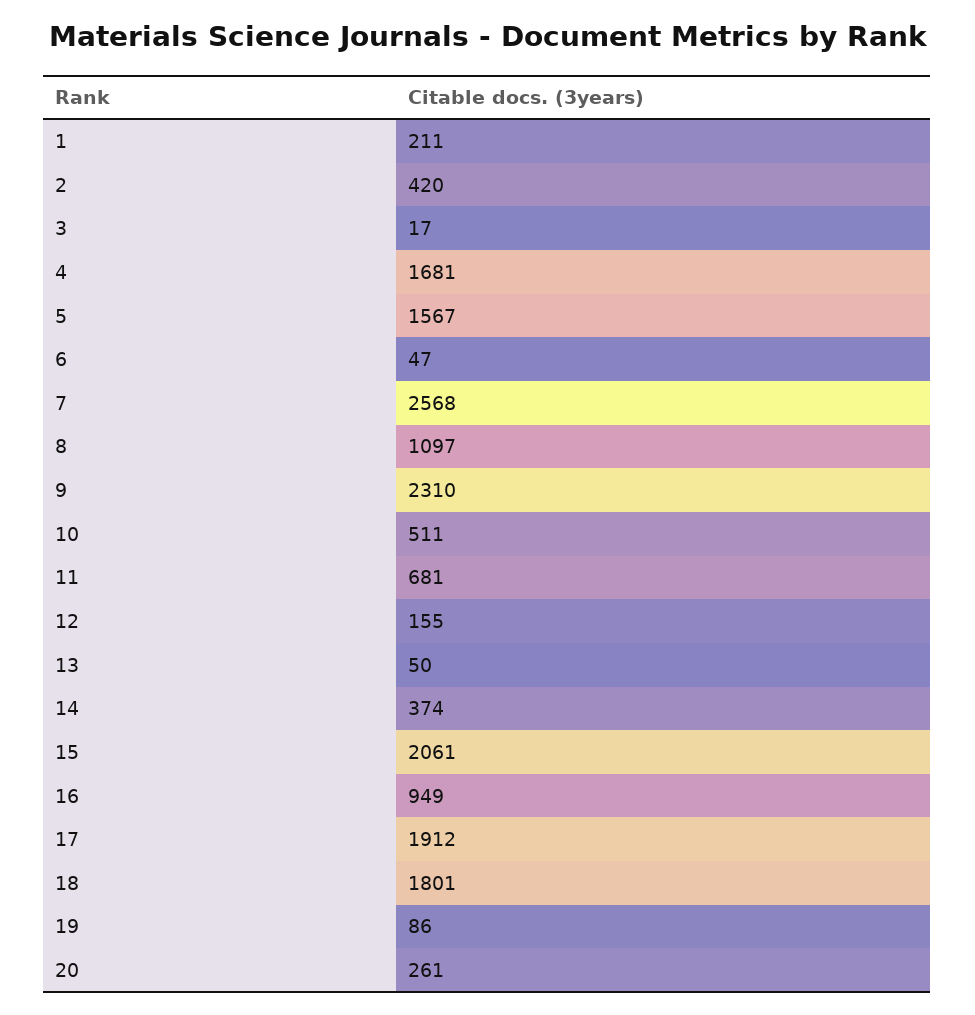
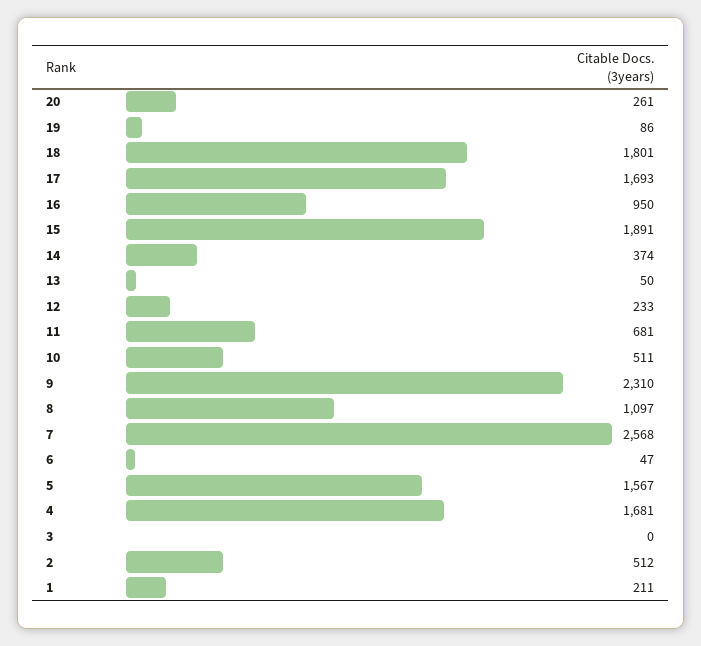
2: 420 -> 512
3: 17 -> 0
12: 155 -> 233
15: 2061 -> 1891
16: 949 -> 950
17: 1912 -> 1693

